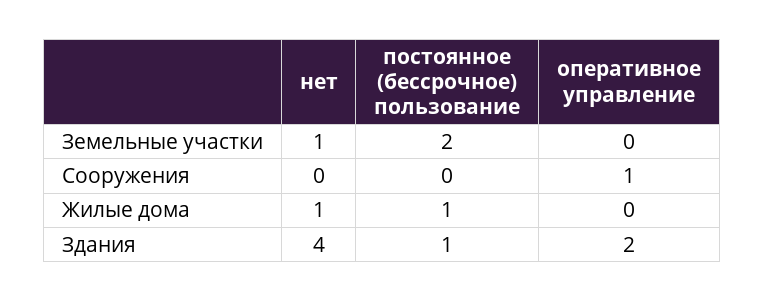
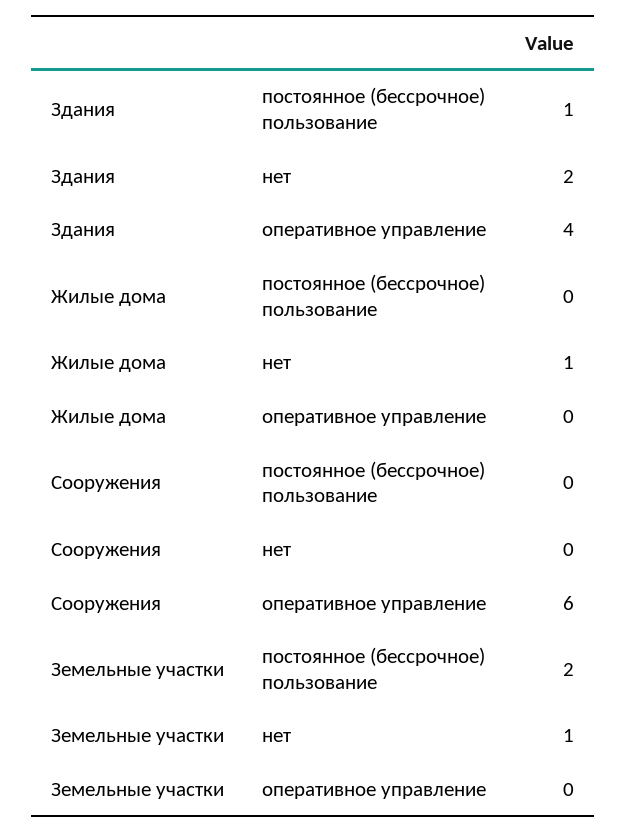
оперативное управление, Сооружения: 1 -> 6
постоянное (бессрочное) пользование, Жилые дома: 1 -> 0
нет, Здания: 4 -> 2
оперативное управление, Здания: 2 -> 4

